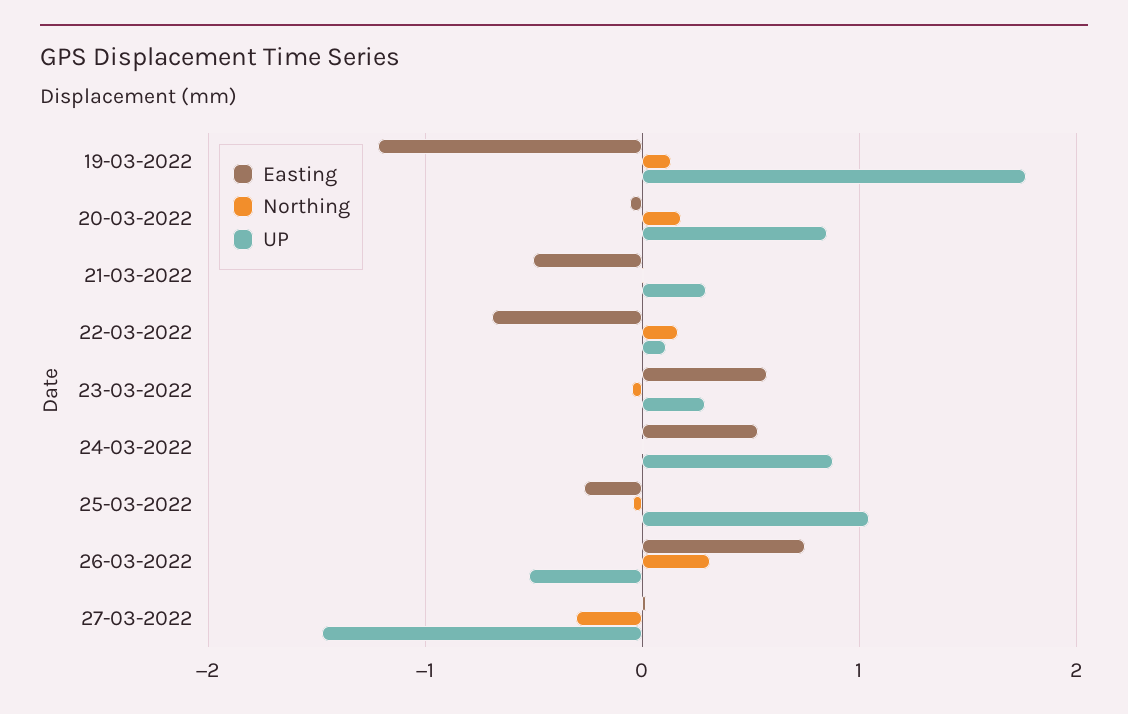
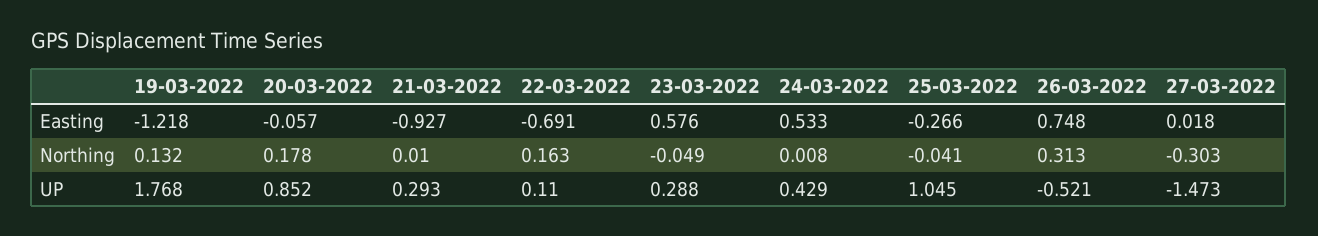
Easting, 21-03-2022: -0.5 -> -0.927
UP, 24-03-2022: 0.9 -> 0.429

